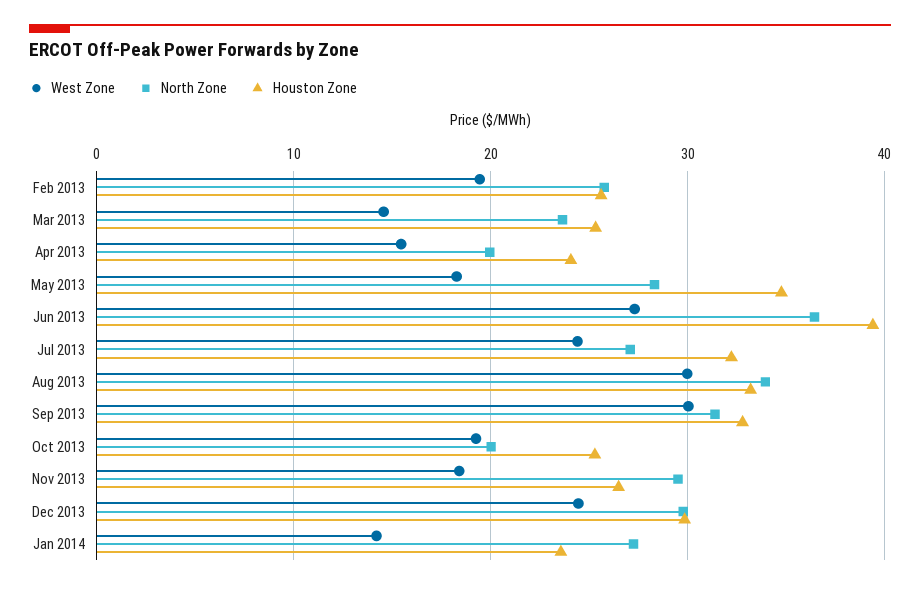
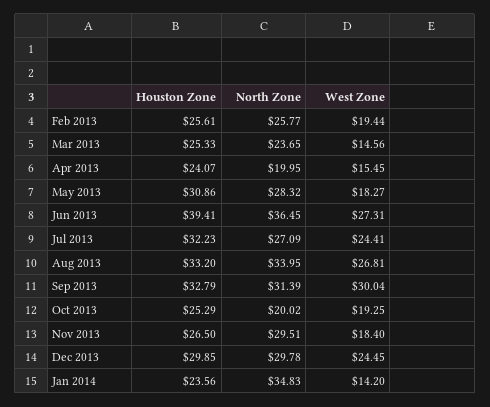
Houston Zone, May 2013: 35 -> 30.86
West Zone, Aug 2013: 30 -> 26.81
North Zone, Jan 2014: 27 -> 34.83

